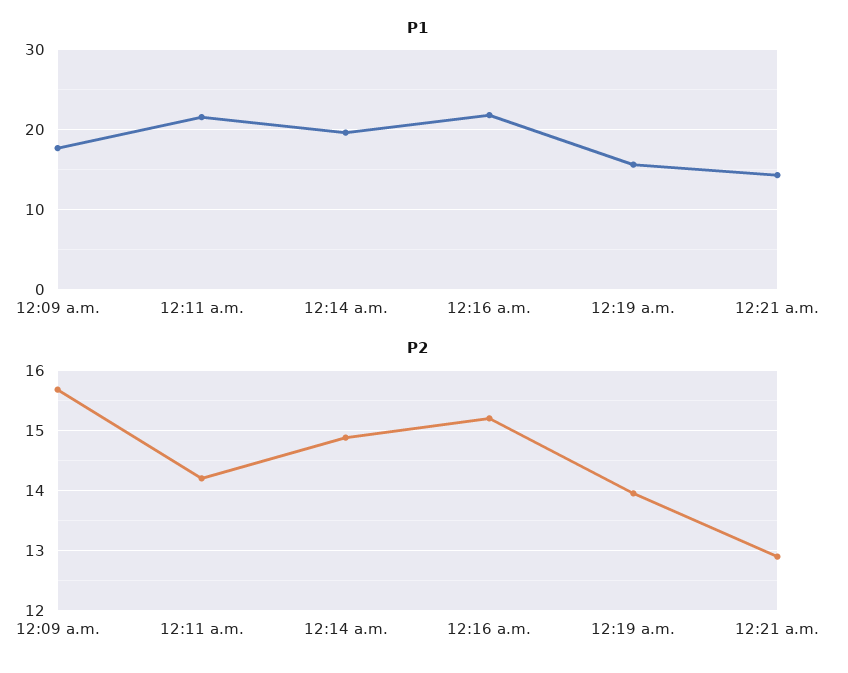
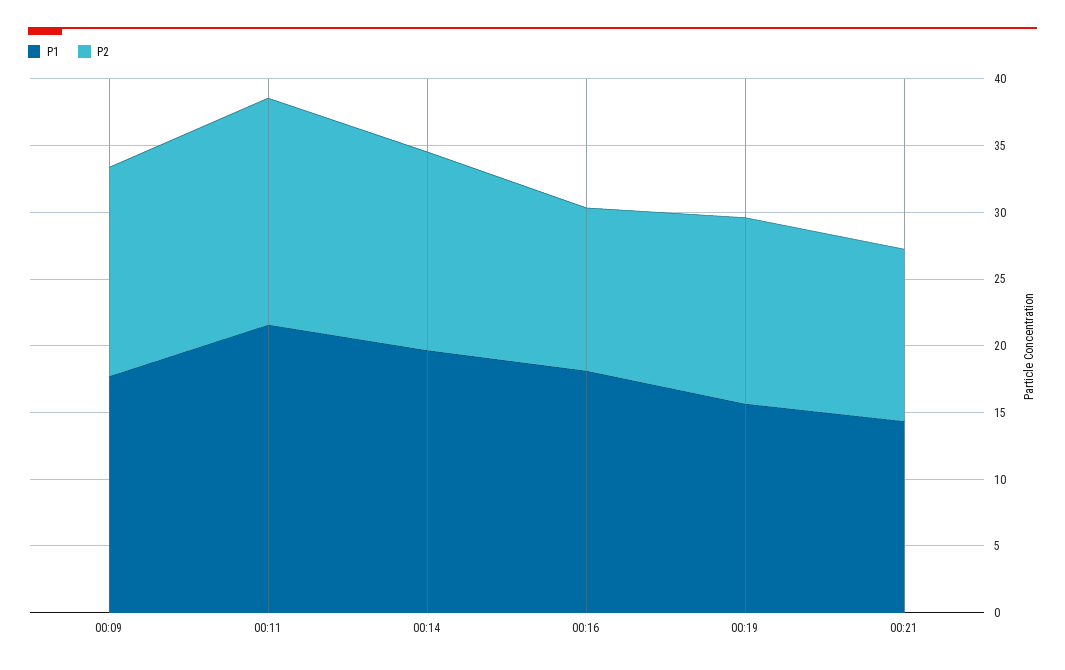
P1, 12:16 a.m.: 22 -> 18
P2, 12:11 a.m.: 14.2 -> 17
P2, 12:16 a.m.: 15.2 -> 12

